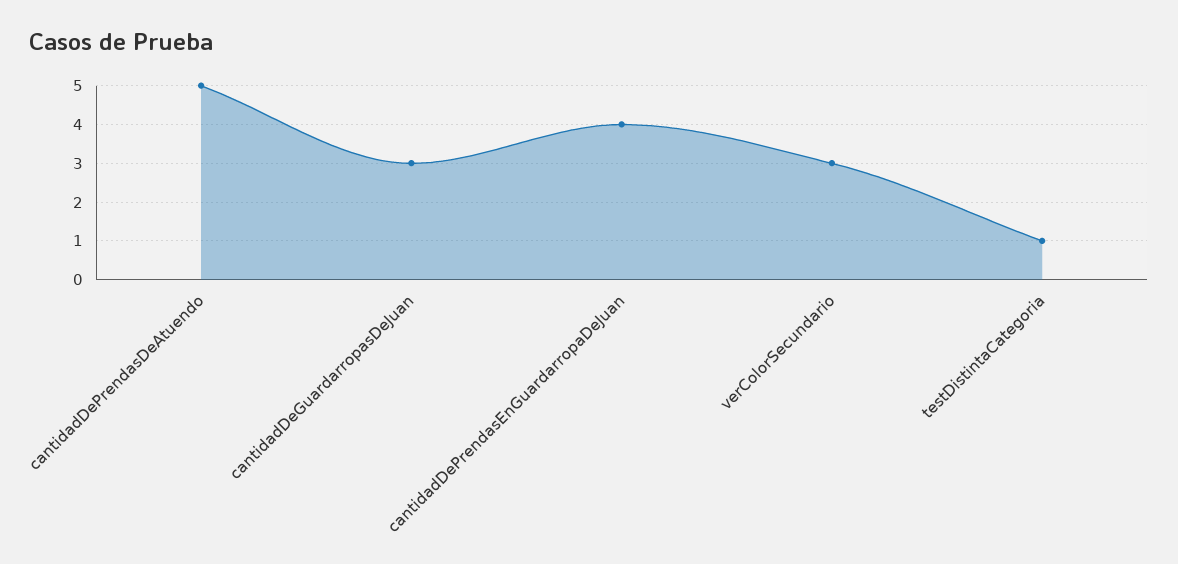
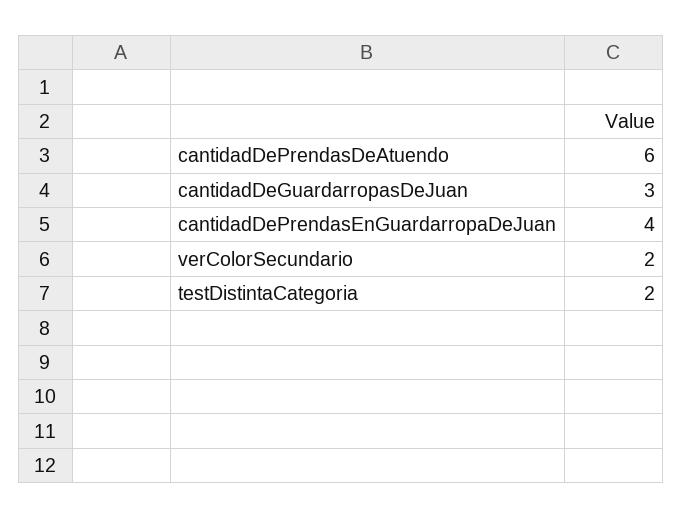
cantidadDePrendasDeAtuendo: 5 -> 6
verColorSecundario: 3 -> 2
testDistintaCategoria: 1 -> 2

